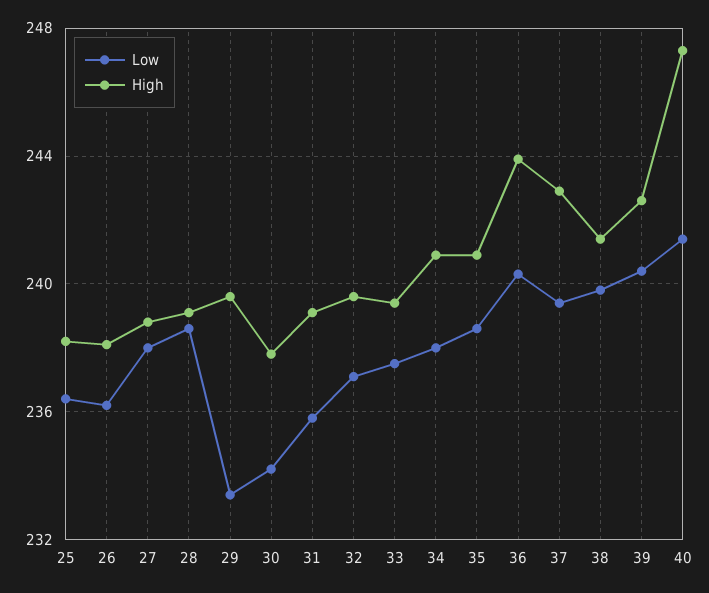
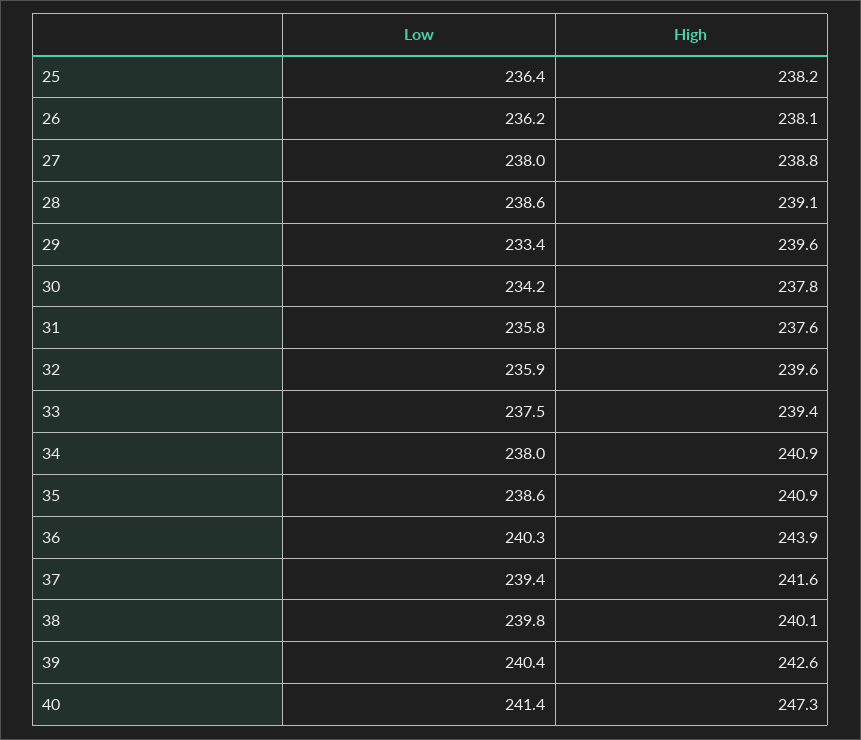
High, 31: 239 -> 237.6
Low, 32: 237 -> 235.9
High, 37: 243 -> 241.6
High, 38: 241.5 -> 240.1

